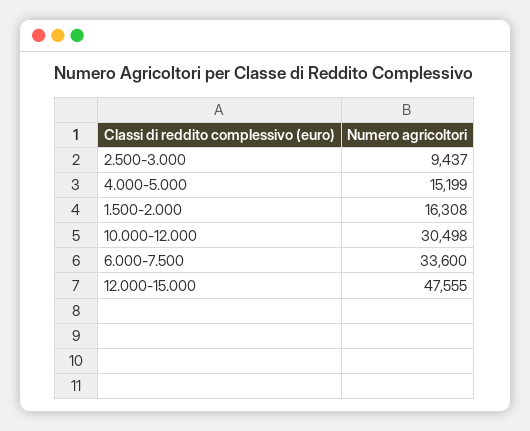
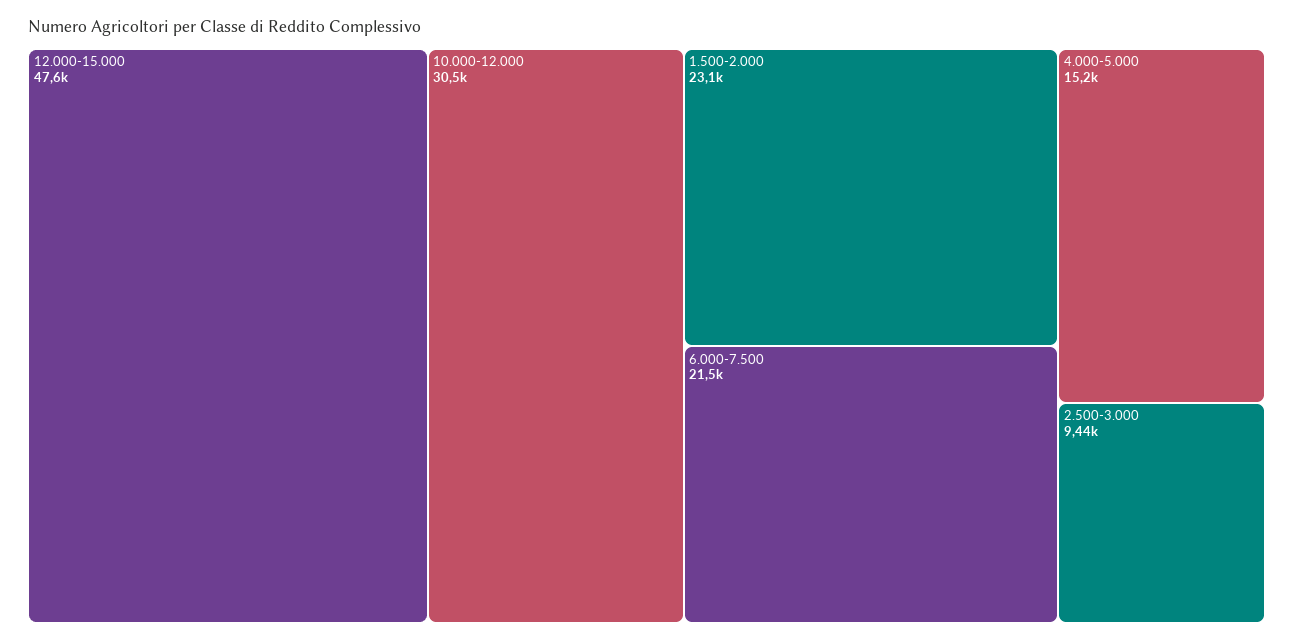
1.500-2.000: 16308 -> 23100
6.000-7.500: 33600 -> 21500

